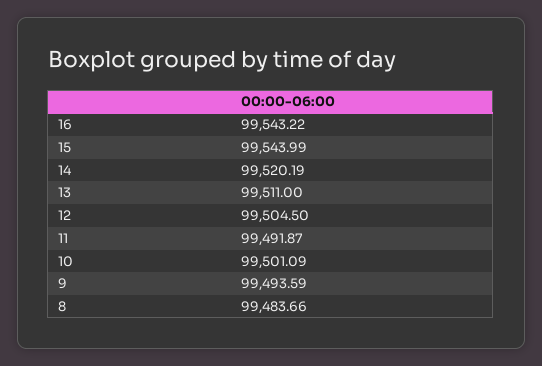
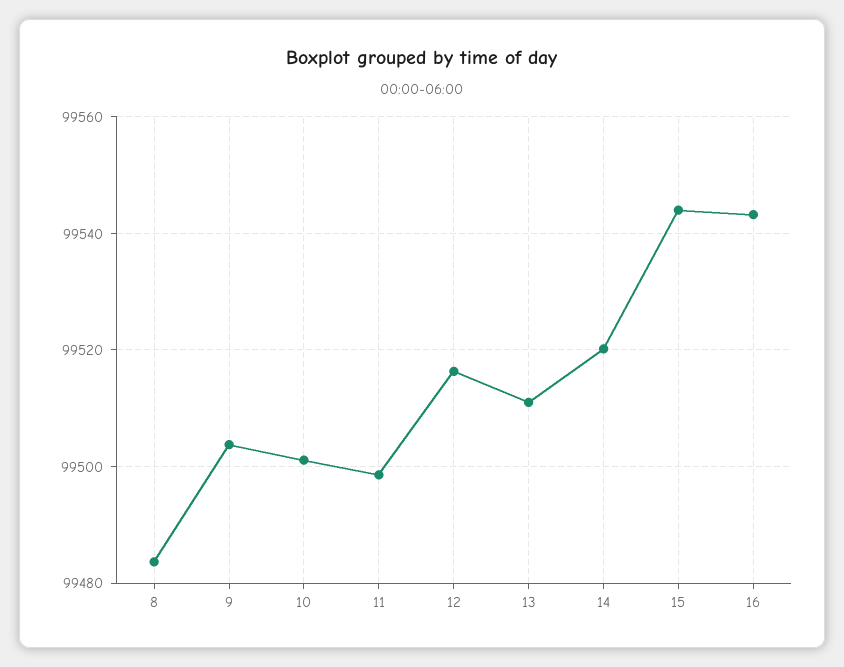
12: 99504.5 -> 99516
11: 99491.87 -> 99498
9: 99493.59 -> 99504

